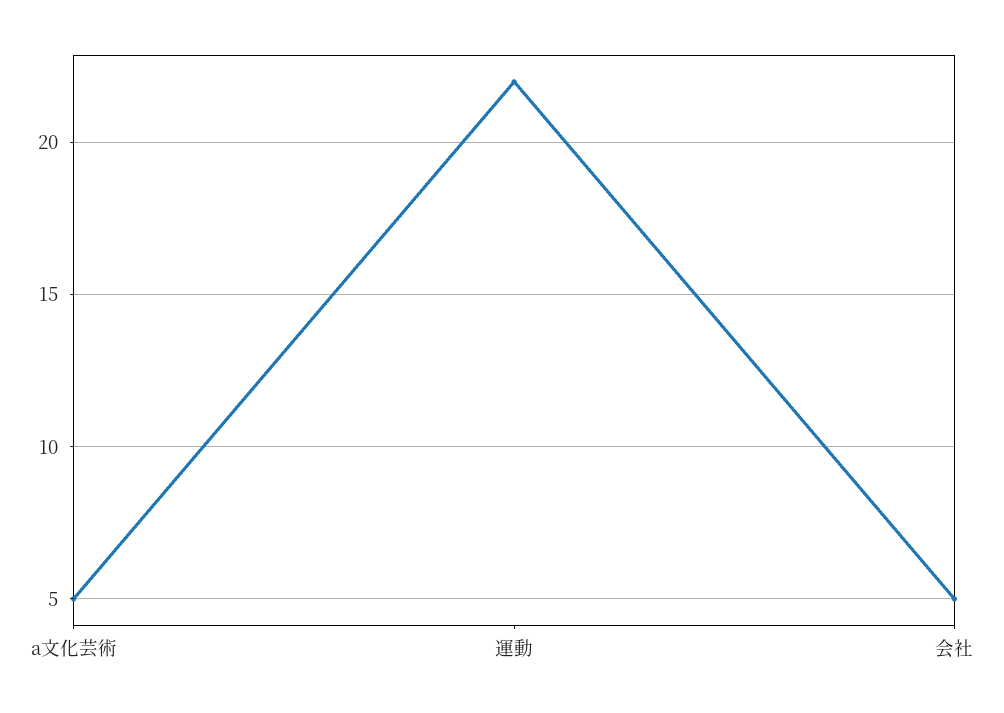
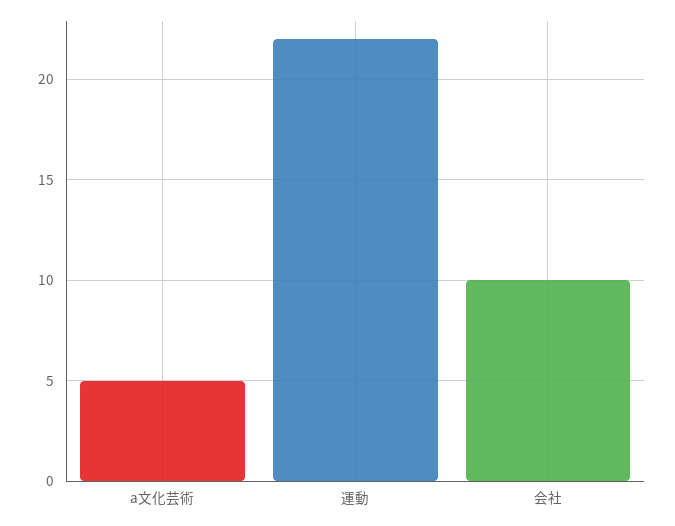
会社: 5 -> 10

